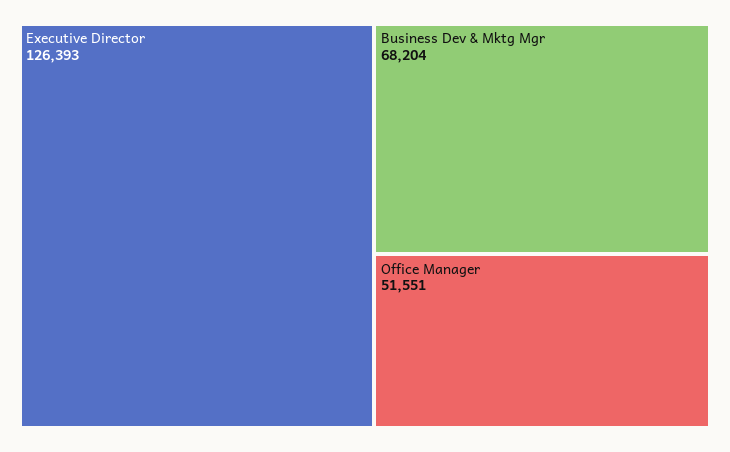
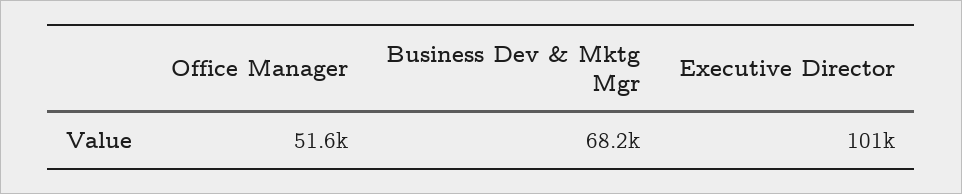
Executive Director: 126393 -> 101000

